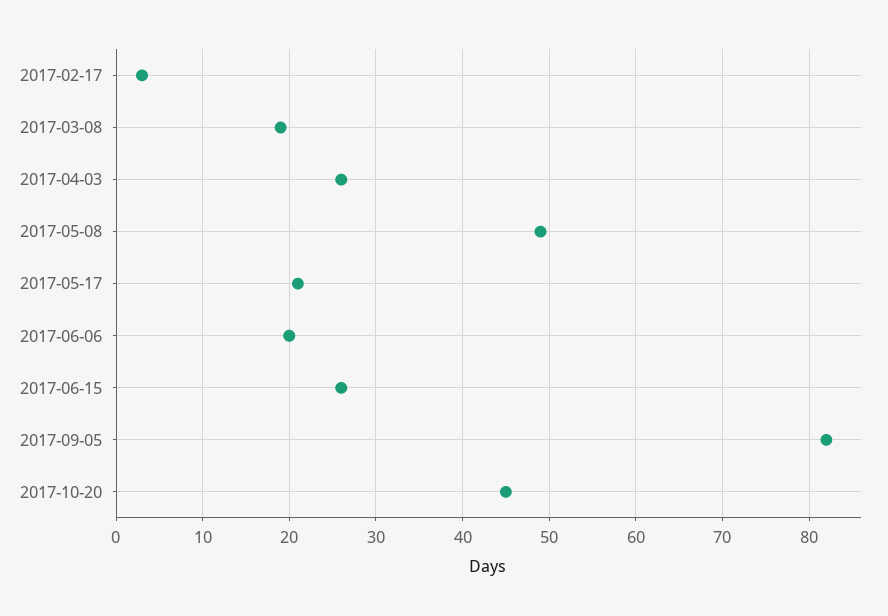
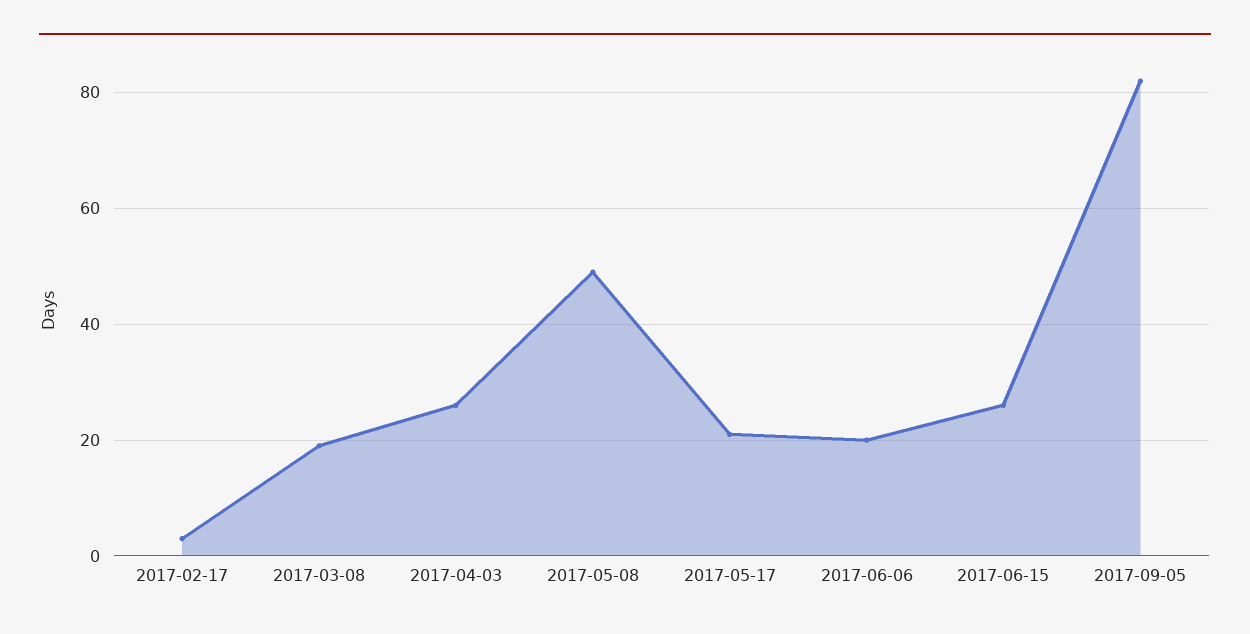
2017-10-20: 45 -> none

